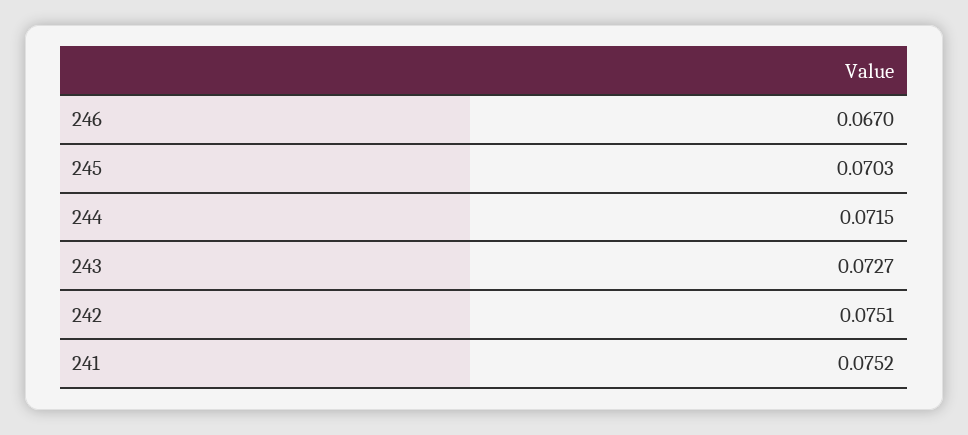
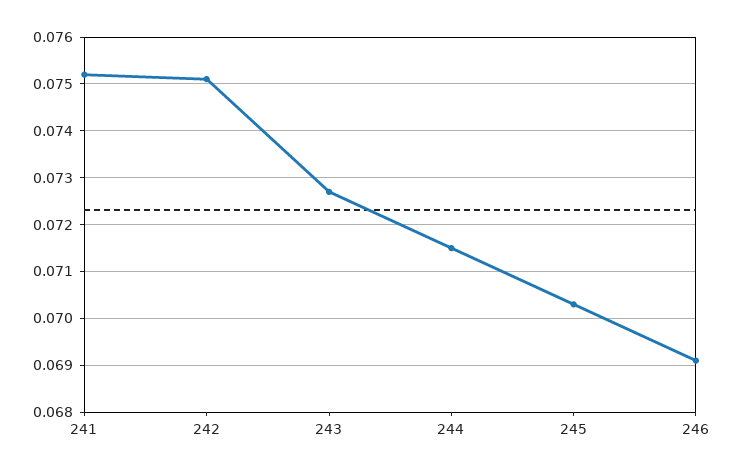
246: 0.067 -> 0.069

